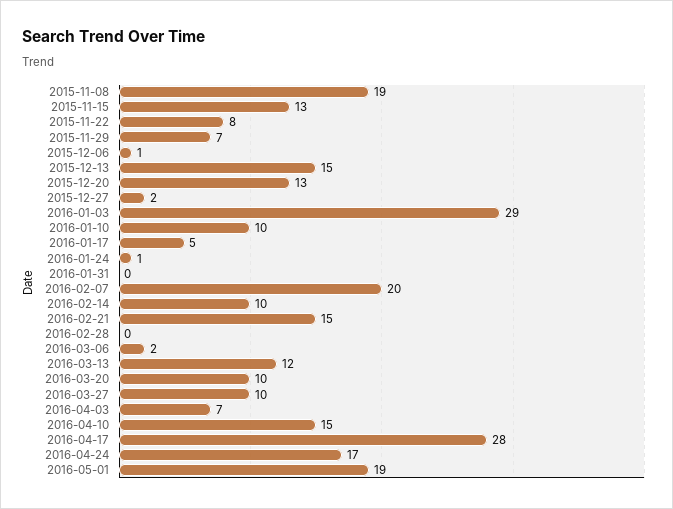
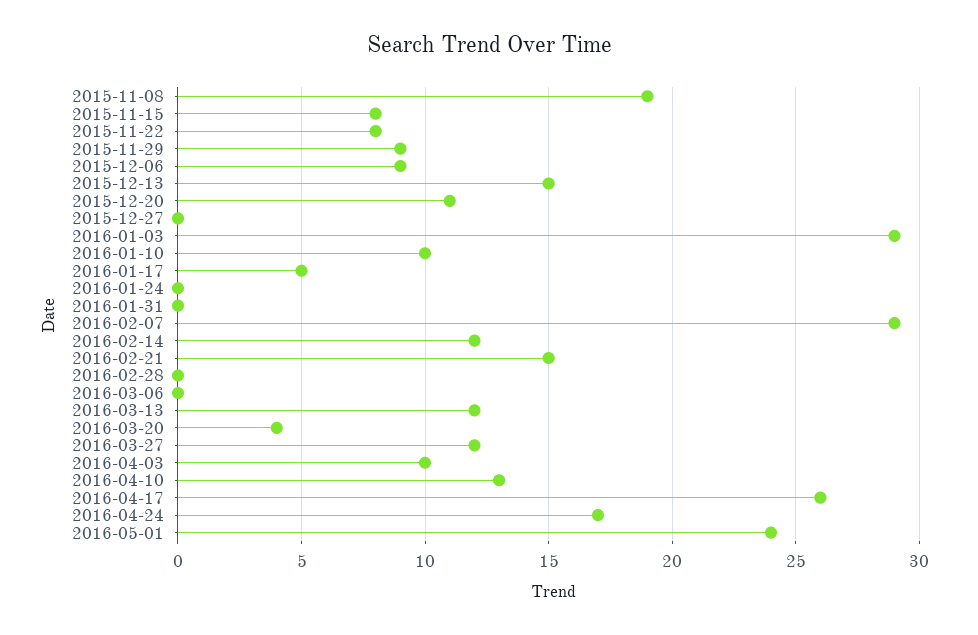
2015-11-15: 13 -> 8
2015-11-29: 7 -> 9
2015-12-06: 1 -> 9
2015-12-20: 13 -> 11
2015-12-27: 2 -> 0
2016-01-24: 1 -> 0
2016-02-07: 20 -> 29
2016-02-14: 10 -> 12
2016-03-06: 2 -> 0
2016-03-20: 10 -> 4
2016-03-27: 10 -> 12
2016-04-03: 7 -> 10
2016-04-10: 15 -> 13
2016-04-17: 28 -> 26
2016-05-01: 19 -> 24

